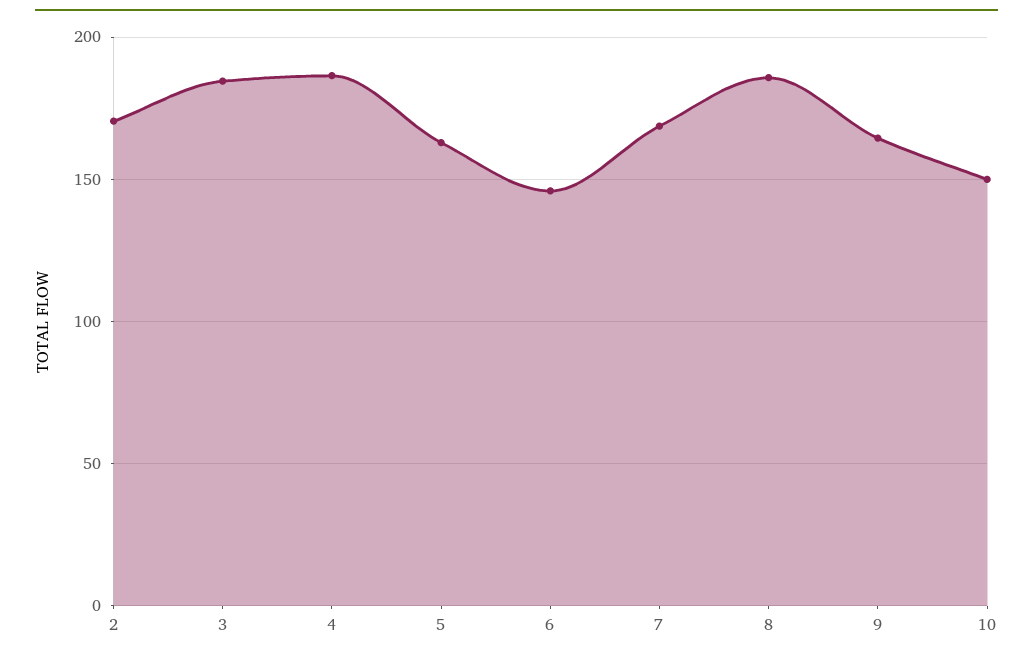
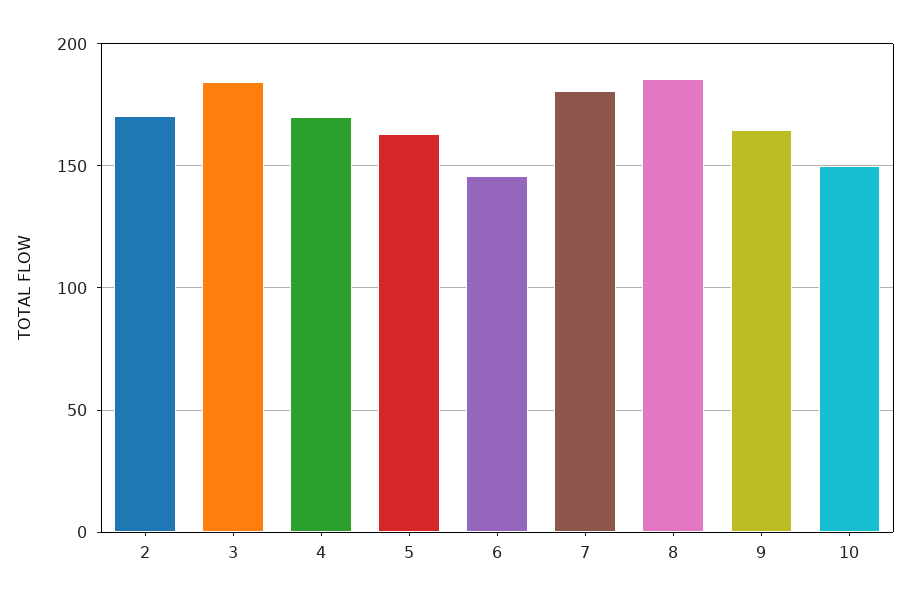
4: 185 -> 170
7: 170 -> 180

